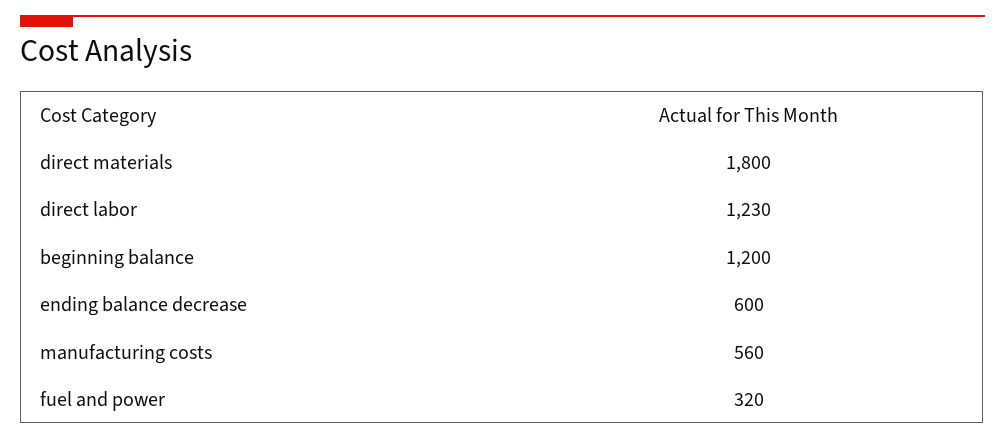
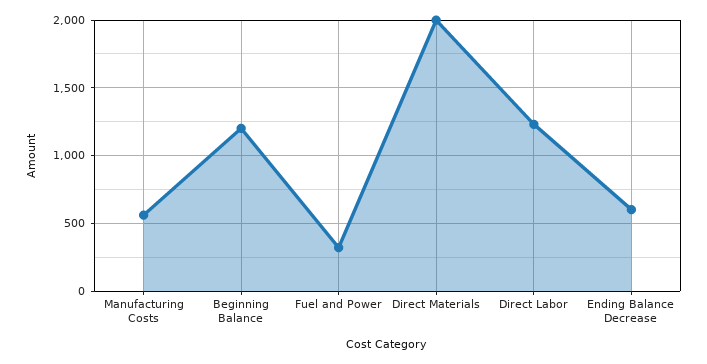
direct materials: 1800 -> 2000

